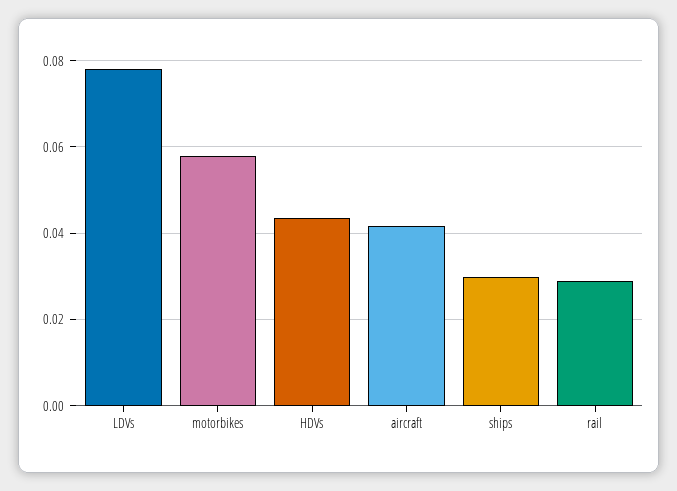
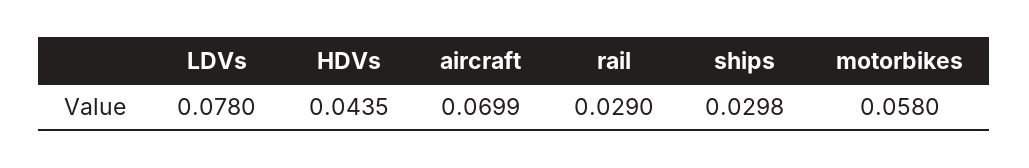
aircraft: 0.042 -> 0.0699

